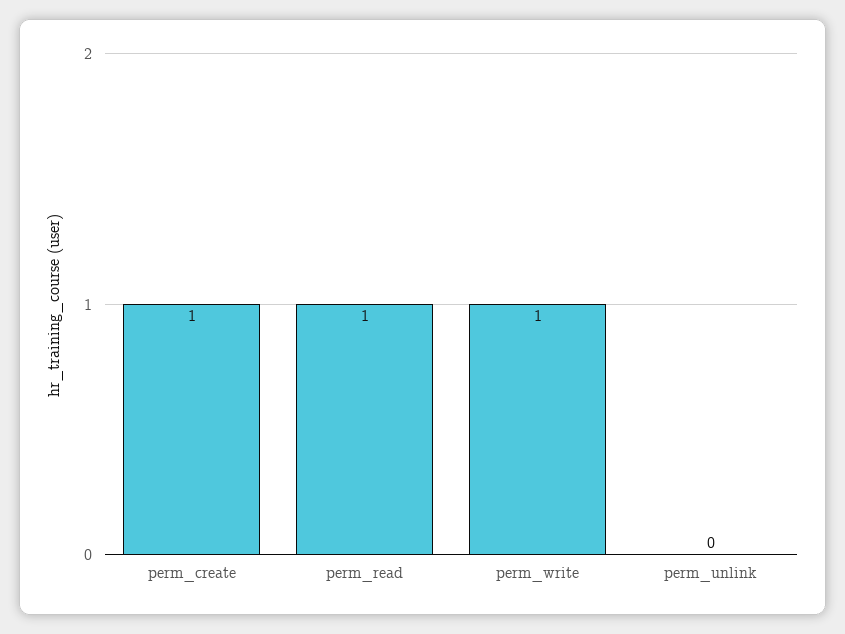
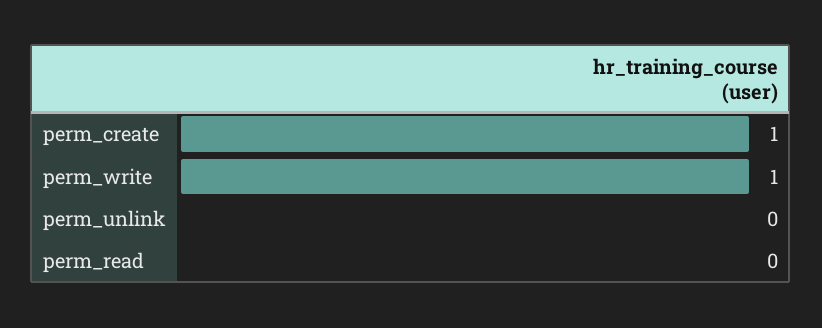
perm_read: 1 -> 0

